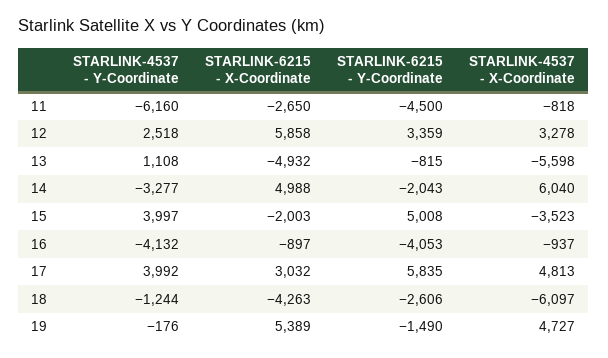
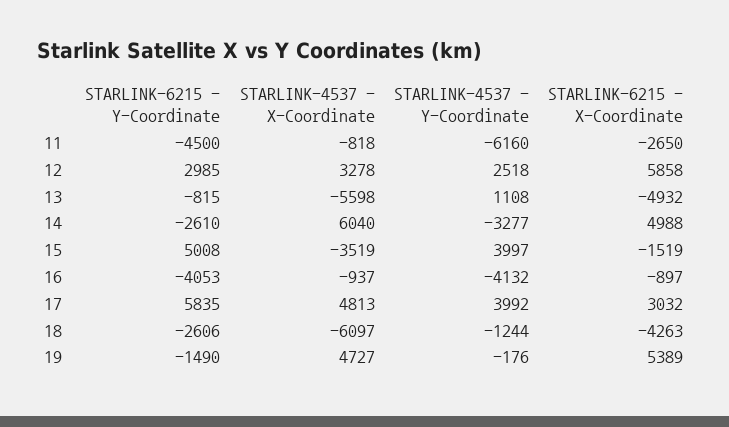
STARLINK-6215 - Y-Coordinate, 12: 3359 -> 2985
STARLINK-6215 - Y-Coordinate, 14: -2043 -> -2610
STARLINK-6215 - X-Coordinate, 15: -2003 -> -1519
STARLINK-4537 - X-Coordinate, 15: -3523 -> -3519

